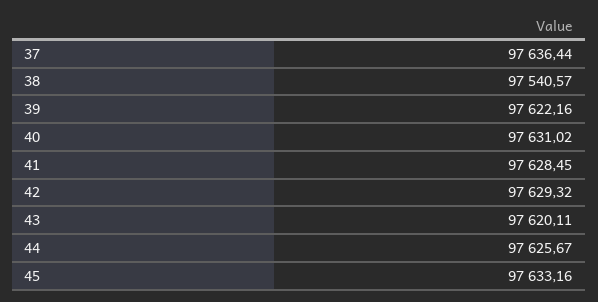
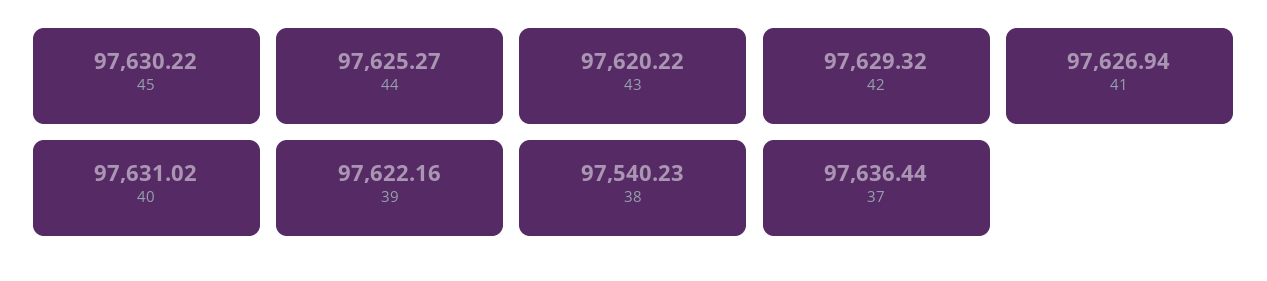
38: 97540.57 -> 97540.23
41: 97628.45 -> 97626.94
43: 97620.11 -> 97620.22
44: 97625.67 -> 97625.27
45: 97633.16 -> 97630.22

